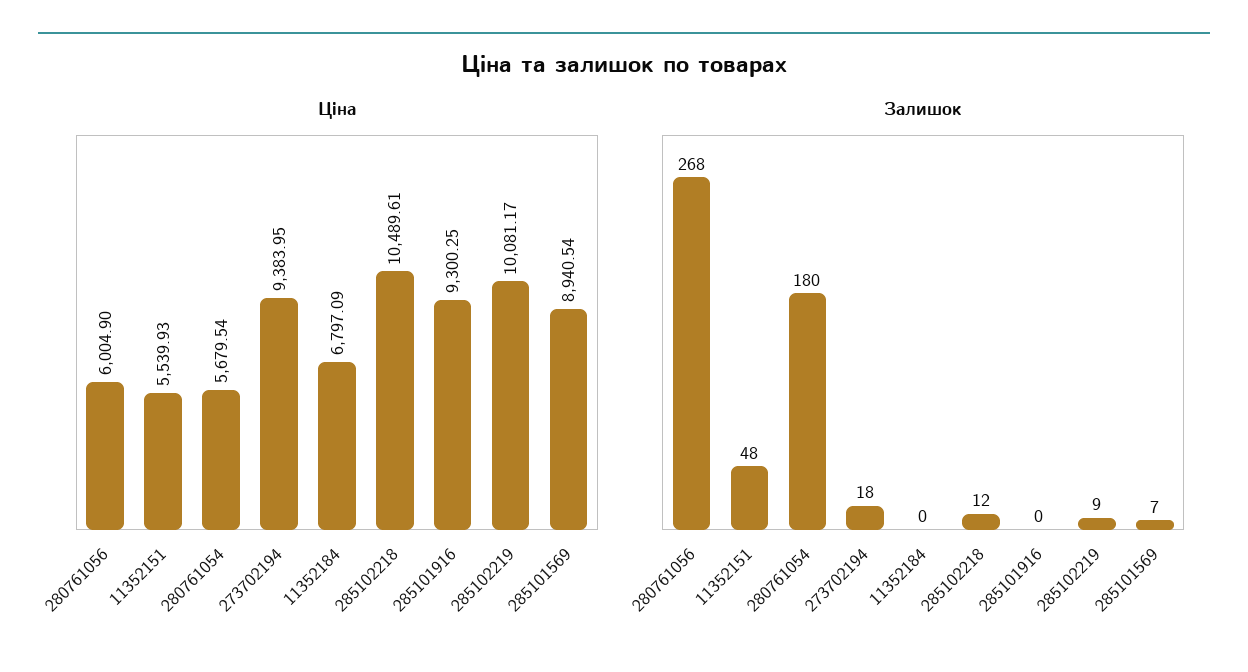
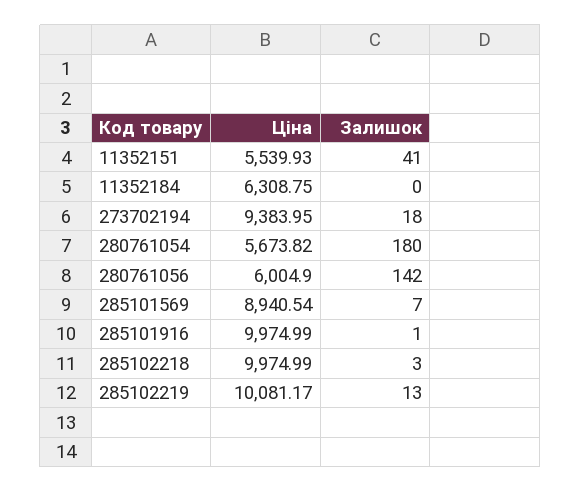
Ціна, 280761054: 5679.54 -> 5673.82
Ціна, 11352184: 6797.09 -> 6308.75
Ціна, 285102218: 10489.61 -> 9974.99
Ціна, 285101916: 9300.25 -> 9974.99
Залишок, 280761056: 268 -> 142
Залишок, 11352151: 48 -> 41
Залишок, 285102218: 12 -> 3
Залишок, 285101916: 0 -> 1
Залишок, 285102219: 9 -> 13

